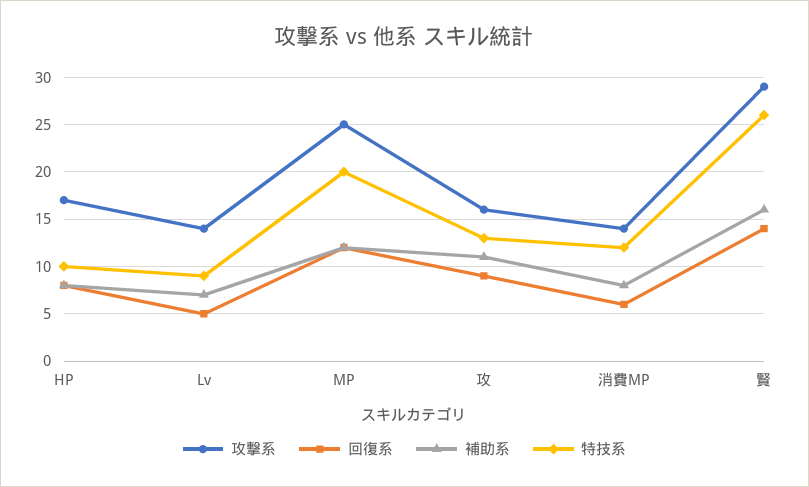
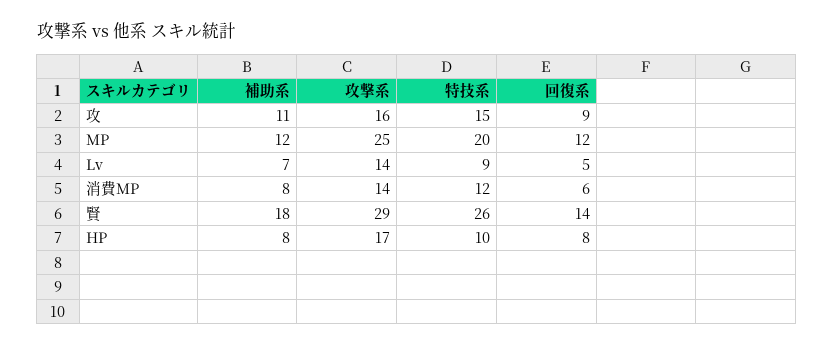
特技系, 攻: 13 -> 15
補助系, 賢: 16 -> 18

